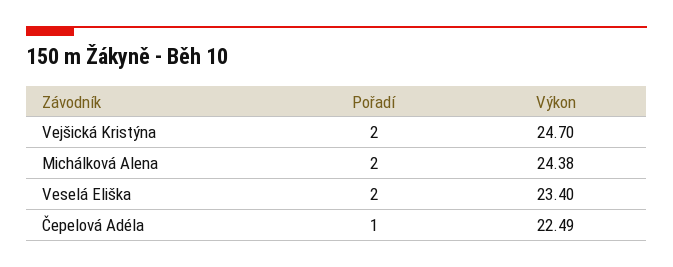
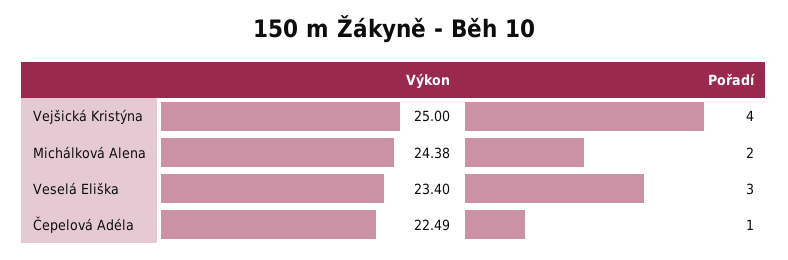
Pořadí, Vejšická Kristýna: 2 -> 4
Výkon, Vejšická Kristýna: 24.7 -> 25
Pořadí, Veselá Eliška: 2 -> 3

